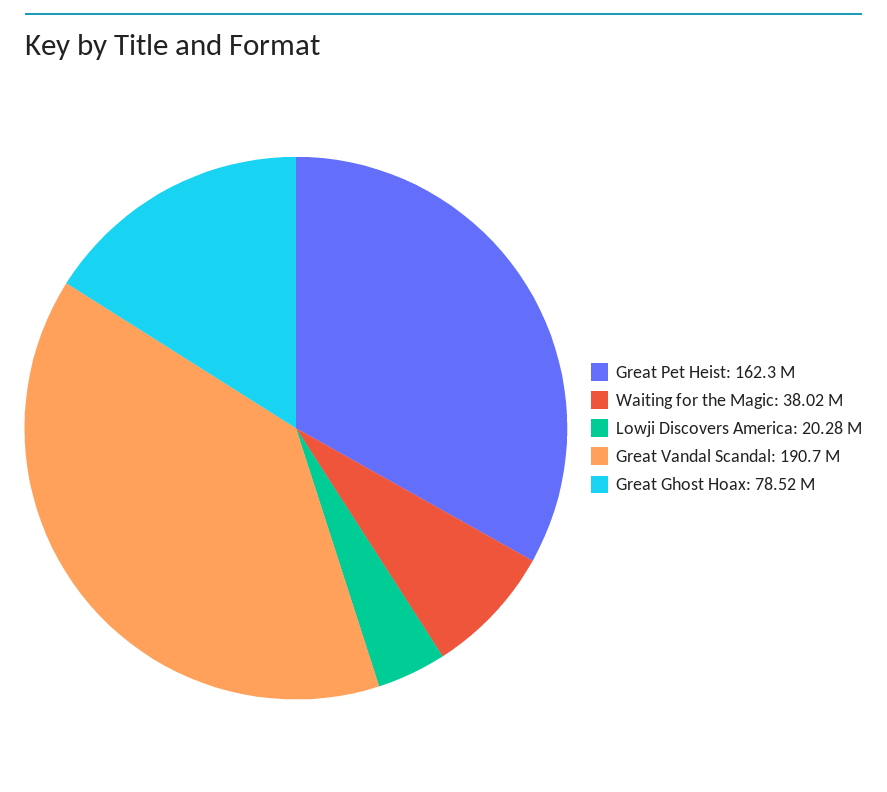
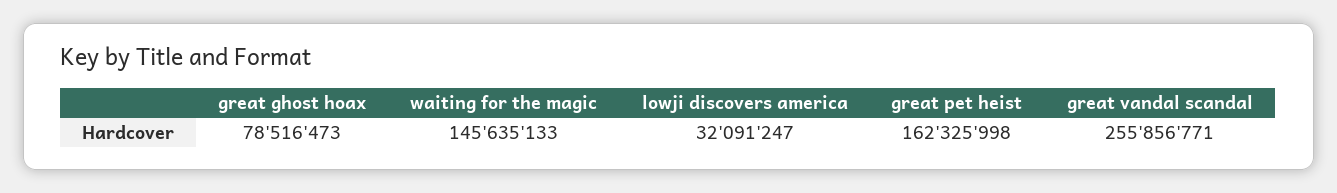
Waiting for the Magic: 38020000 -> 145635133
Lowji Discovers America: 20280000 -> 32091247
Great Vandal Scandal: 190700000 -> 255856771

